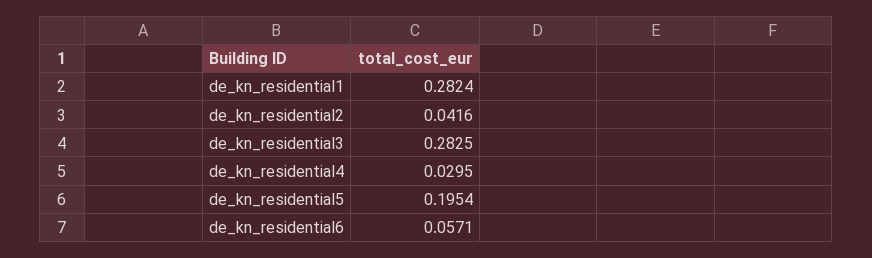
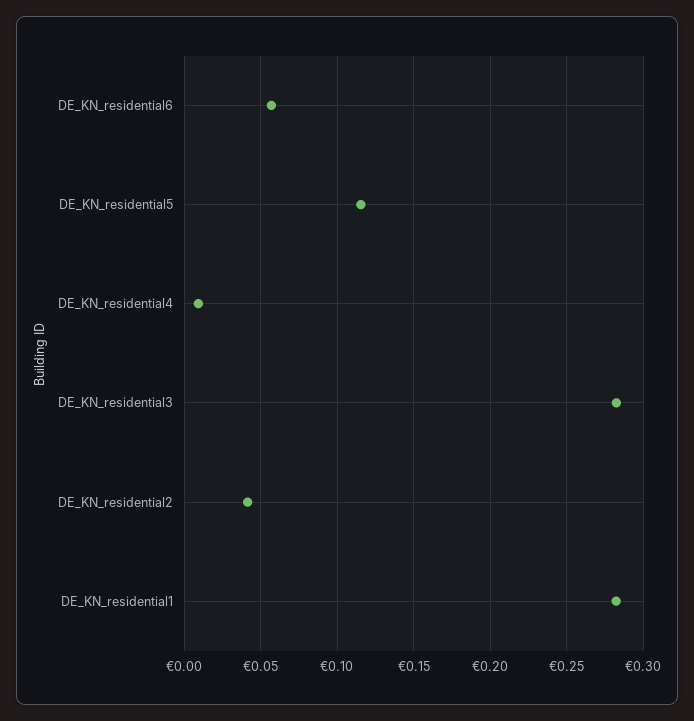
de_kn_residential4: 0.0295 -> 0.01
de_kn_residential5: 0.1954 -> 0.115

